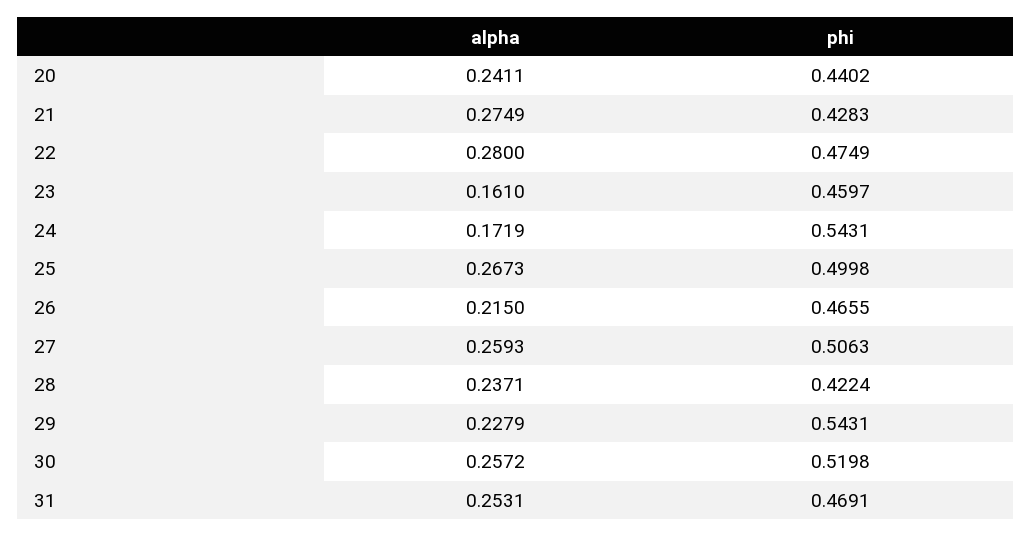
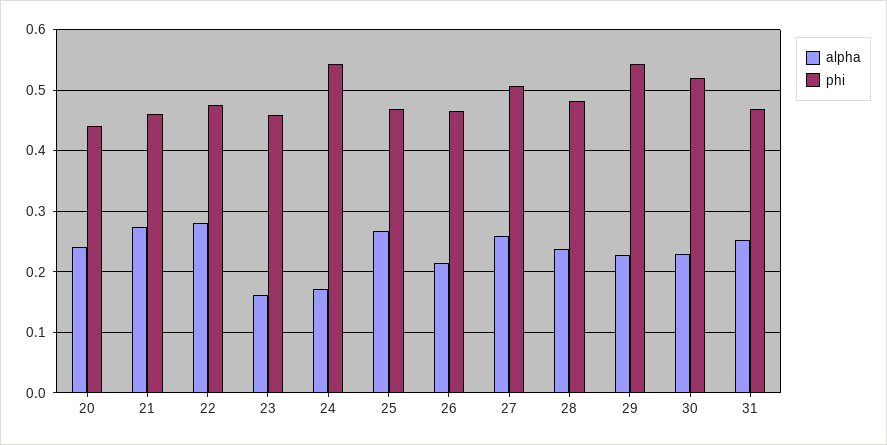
phi, 21: 0.4283 -> 0.46
phi, 25: 0.4998 -> 0.47
phi, 28: 0.4224 -> 0.48
alpha, 30: 0.2572 -> 0.23

